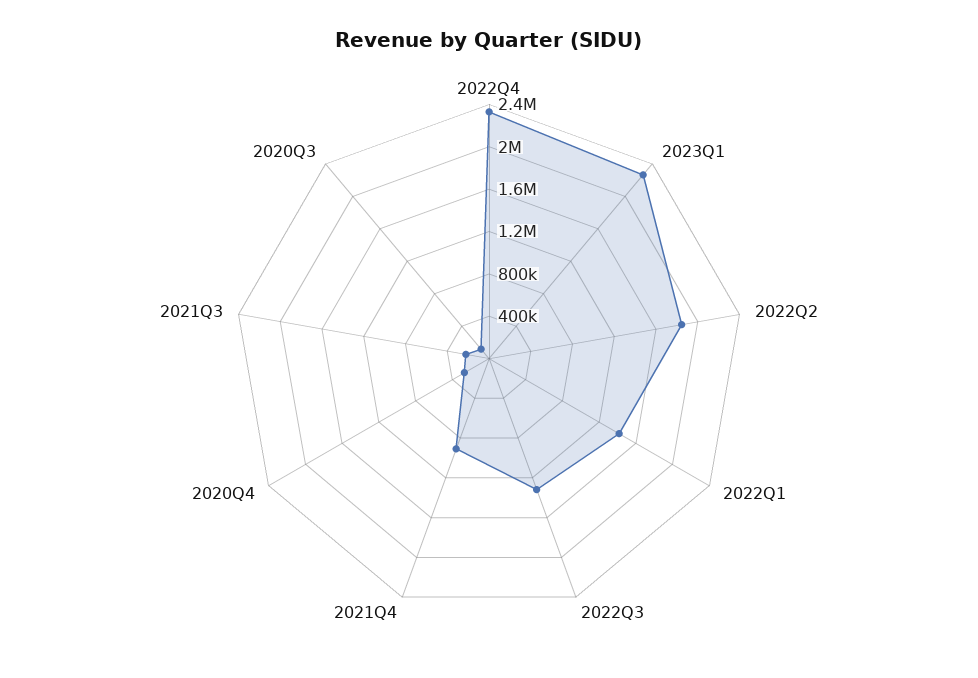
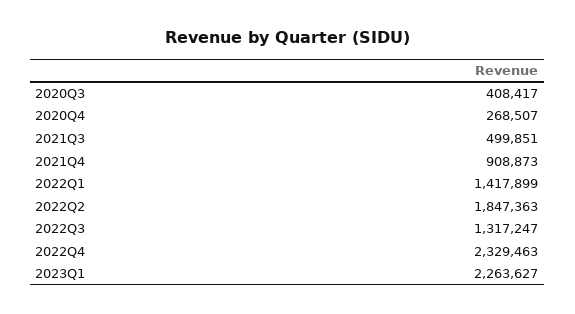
2021Q3: 200000 -> 499851
2020Q3: 100000 -> 408417

